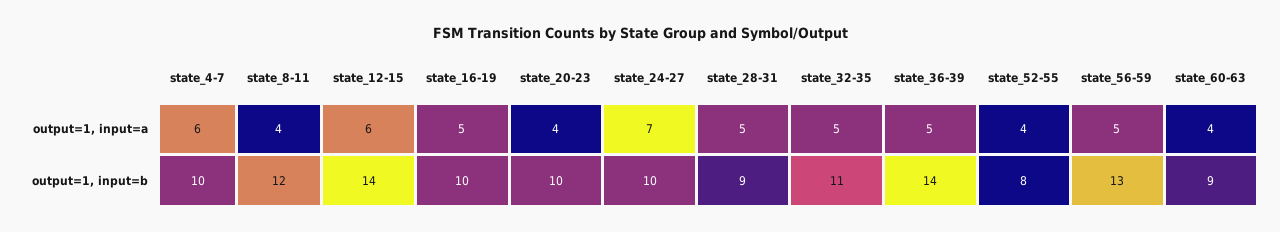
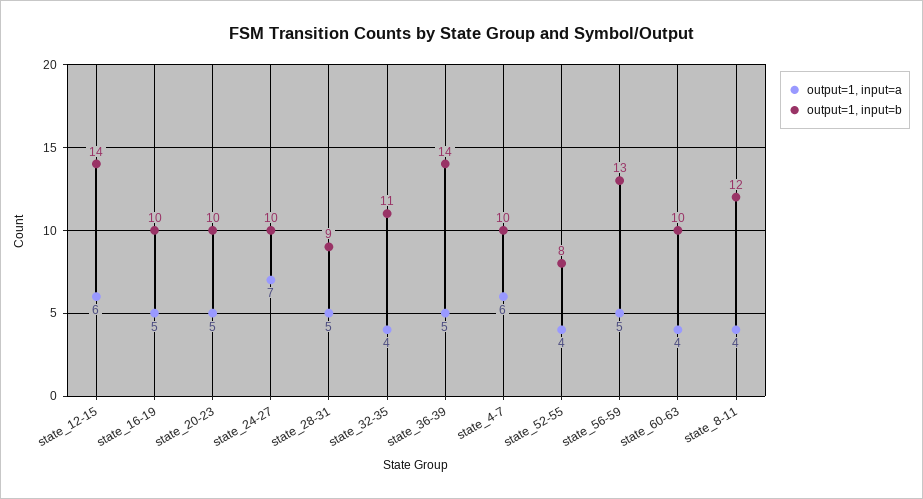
output=1, input=a, state_20-23: 4 -> 5
output=1, input=a, state_32-35: 5 -> 4
output=1, input=b, state_60-63: 9 -> 10

